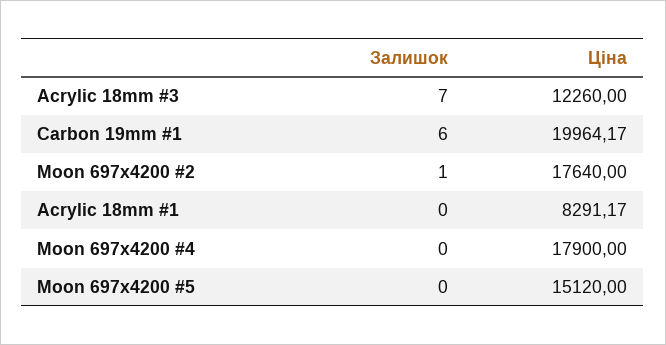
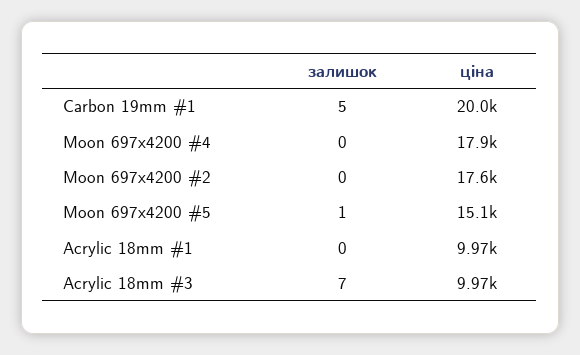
Ціна, Acrylic 18mm #3: 12260 -> 9970
Залишок, Carbon 19mm #1: 6 -> 5
Залишок, Moon 697x4200 #2: 1 -> 0
Ціна, Acrylic 18mm #1: 8291.17 -> 9970
Залишок, Moon 697x4200 #5: 0 -> 1

